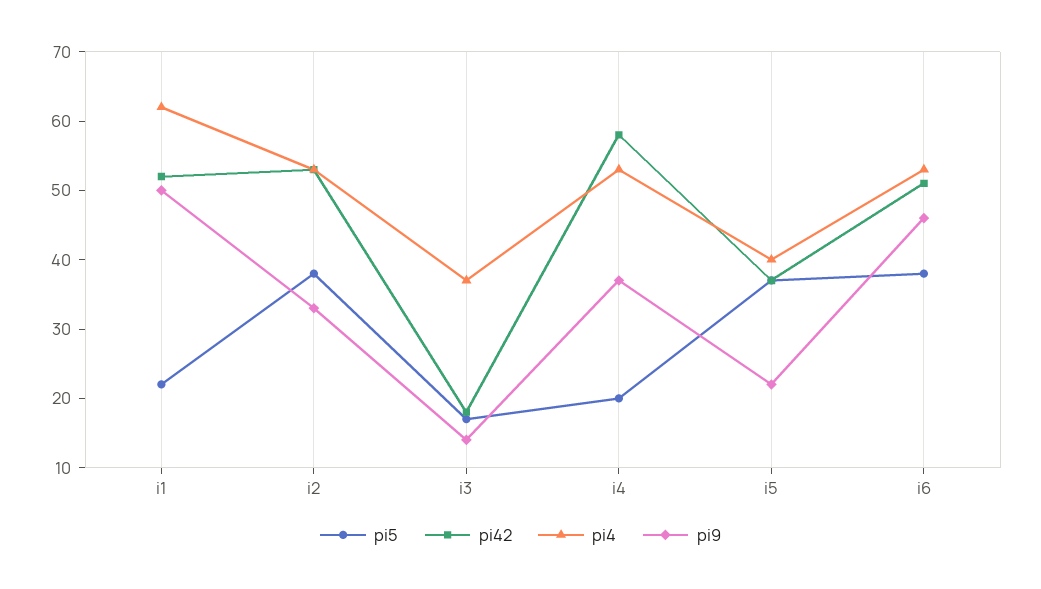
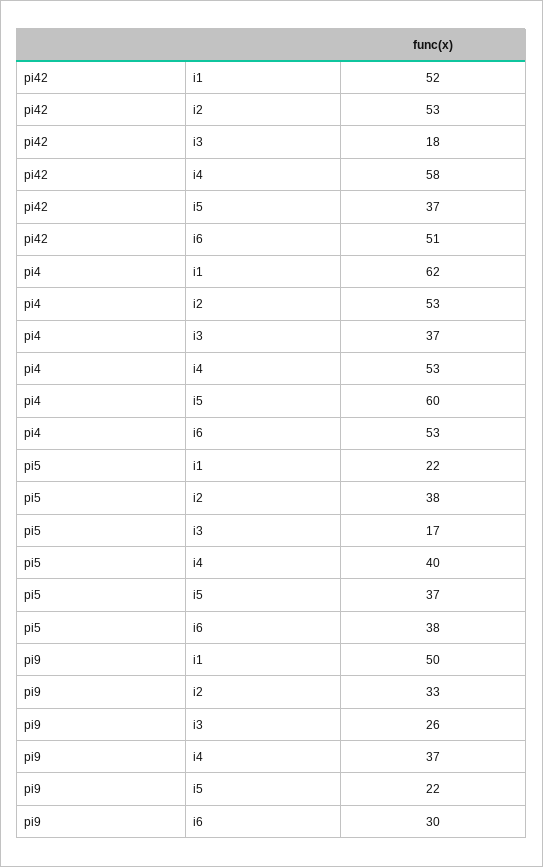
pi9, i3: 15 -> 26
pi5, i4: 20 -> 40
pi4, i5: 40 -> 60
pi9, i6: 45 -> 30

